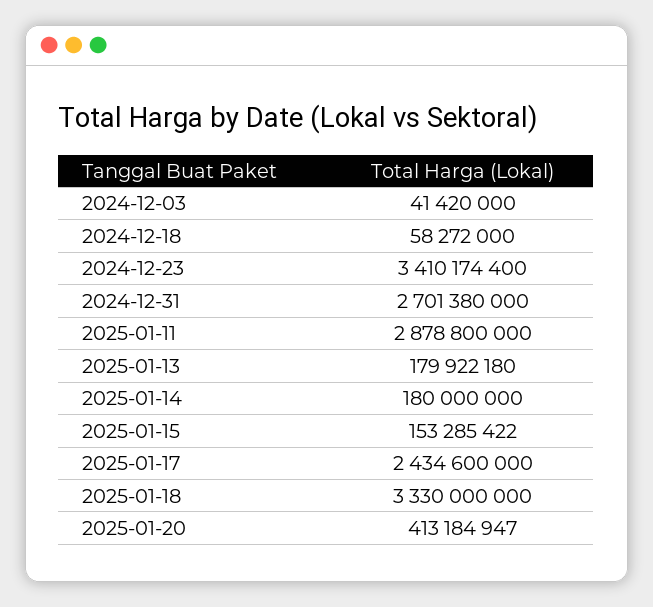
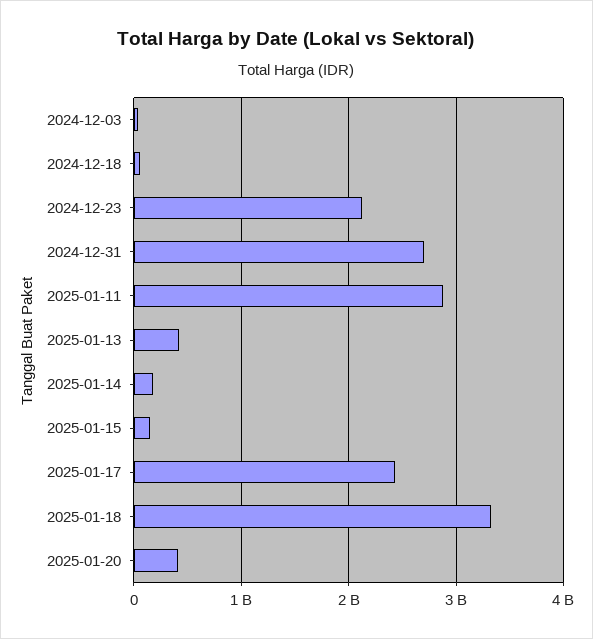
2024-12-23: 3410174400 -> 2100000000
2025-01-13: 179922180 -> 400000000

